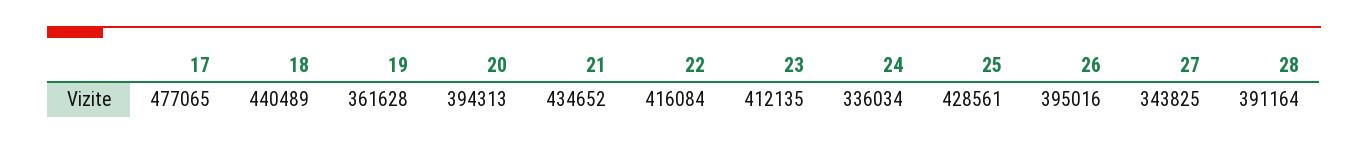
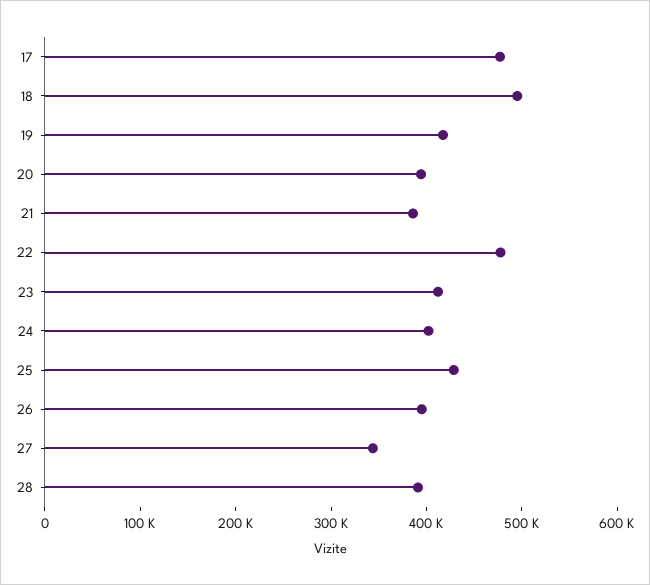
18: 440489 -> 500000
19: 361628 -> 420000
21: 434652 -> 380000
22: 416084 -> 480000
24: 336034 -> 400000

